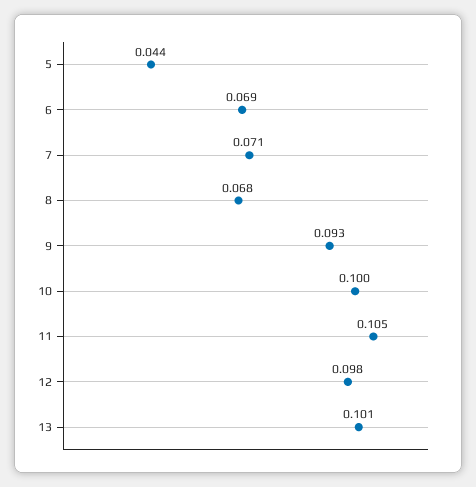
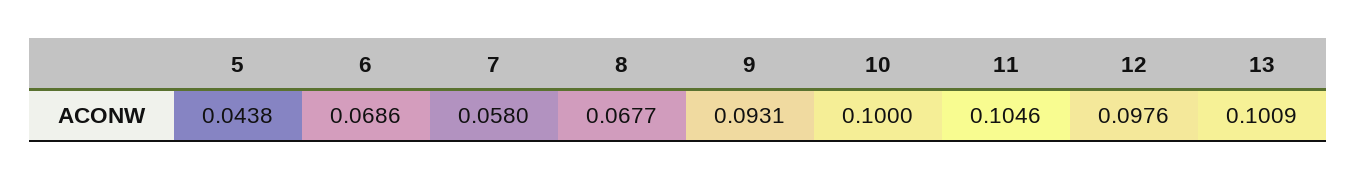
7: 0.071 -> 0.058

